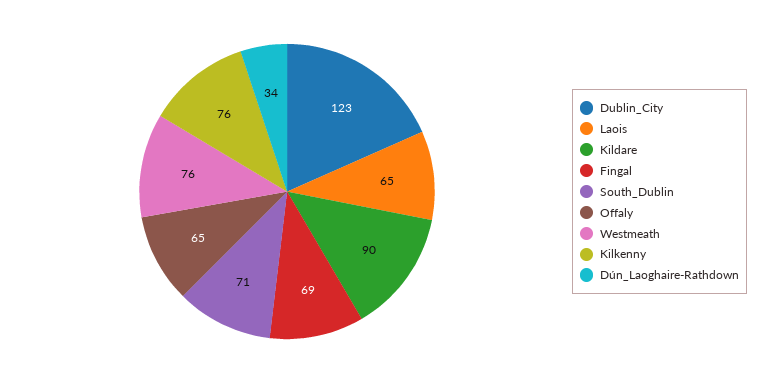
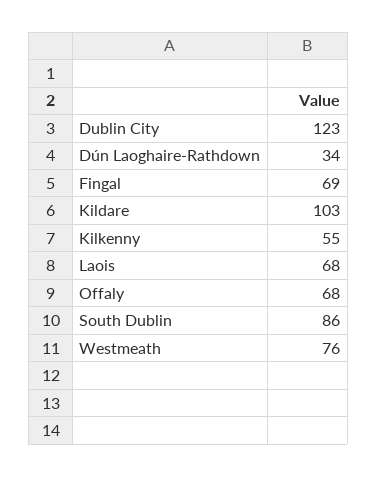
Laois: 65 -> 68
Kildare: 90 -> 103
South_Dublin: 71 -> 86
Offaly: 65 -> 68
Kilkenny: 76 -> 55

